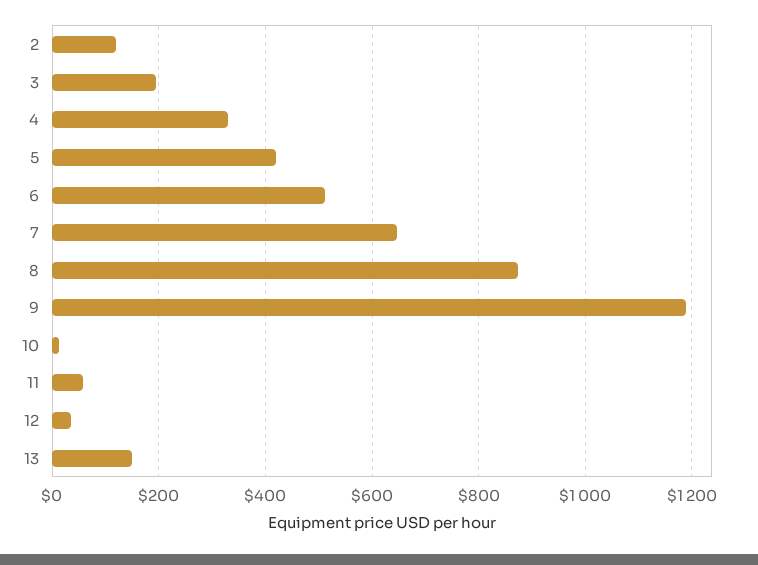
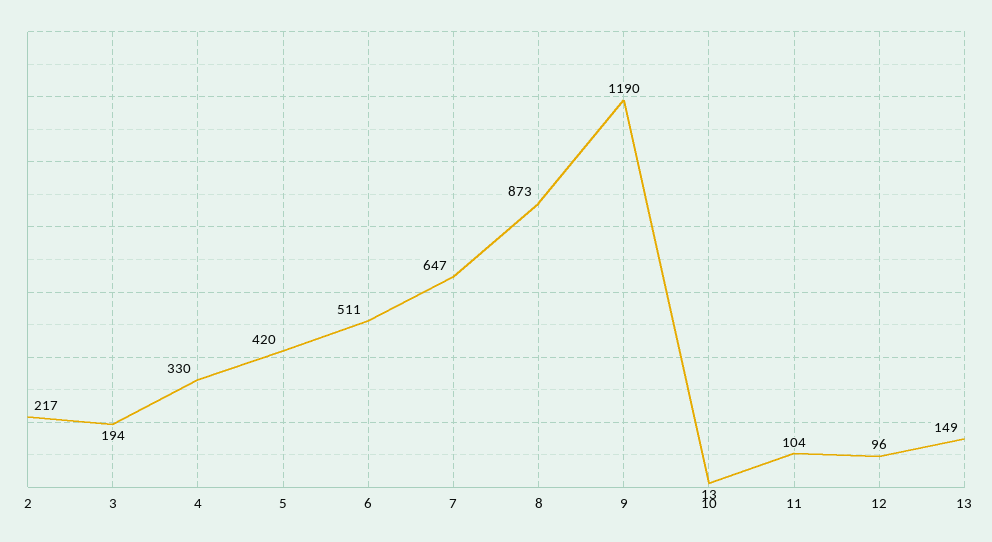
2: 120 -> 217
11: 60 -> 104
12: 40 -> 96

